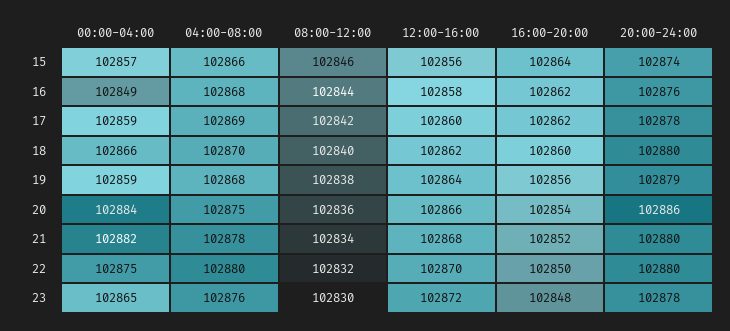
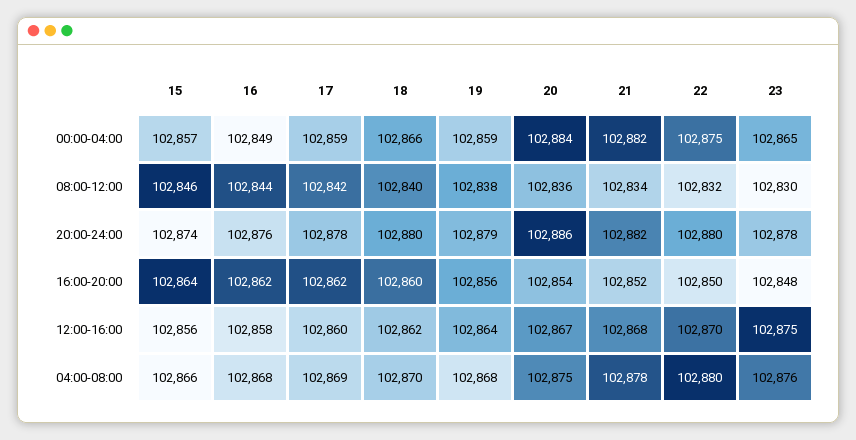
12:00-16:00, 20: 102866 -> 102867
20:00-24:00, 21: 102880 -> 102882
12:00-16:00, 23: 102872 -> 102875

